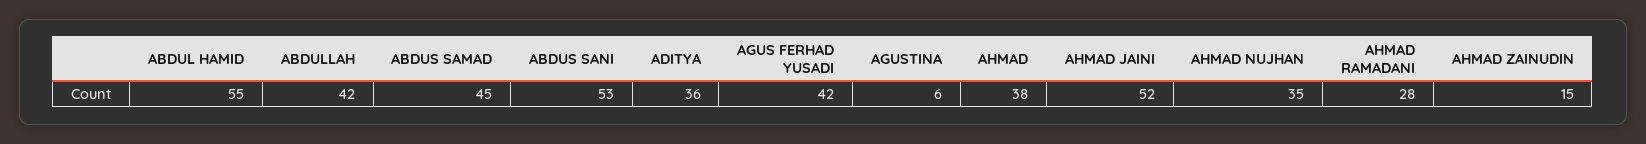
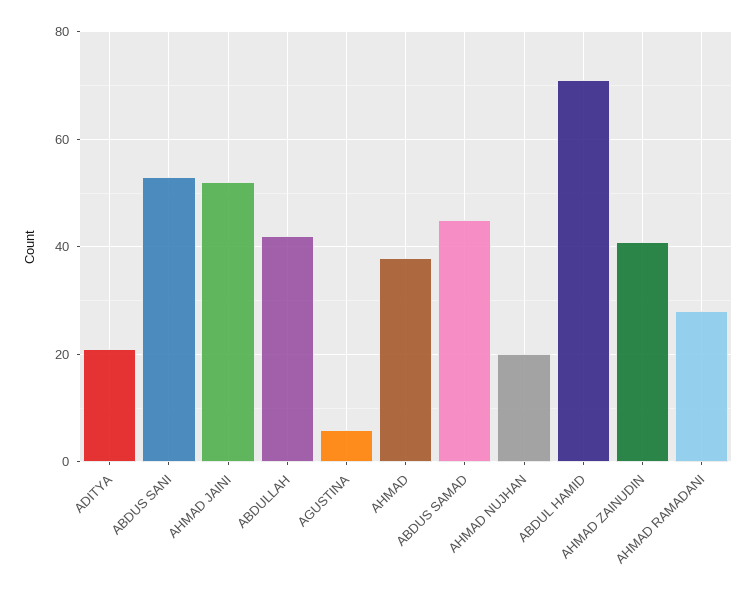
ABDUL HAMID: 55 -> 70
ADITYA: 36 -> 20
AGUS FERHAD YUSADI: 42 -> none
AHMAD NUJHAN: 35 -> 20
AHMAD ZAINUDIN: 15 -> 40

